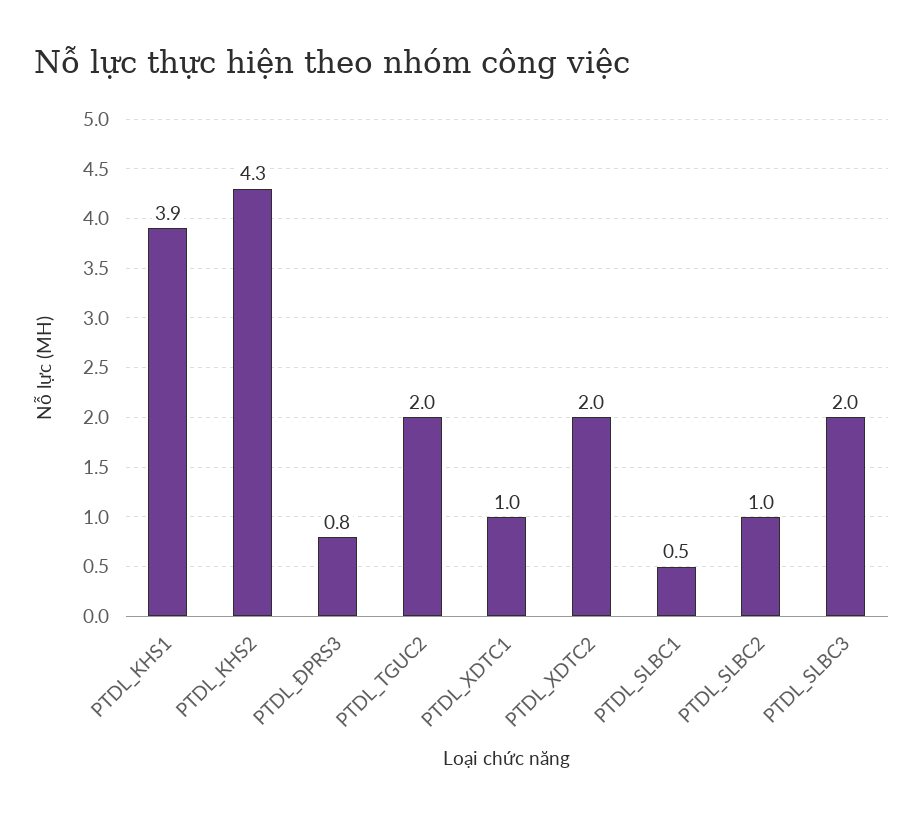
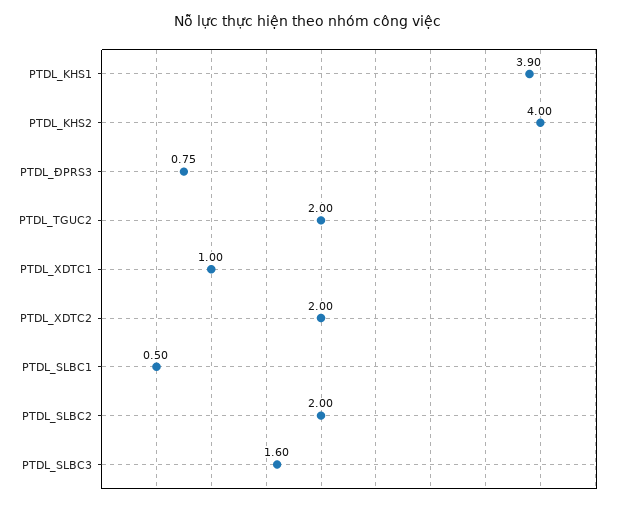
PTDL_KHS2: 4.3 -> 4
PTDL_SLBC2: 1 -> 2
PTDL_SLBC3: 2 -> 1.6

